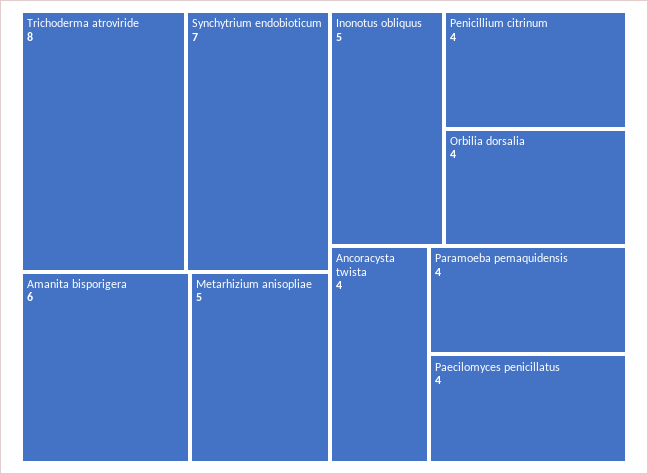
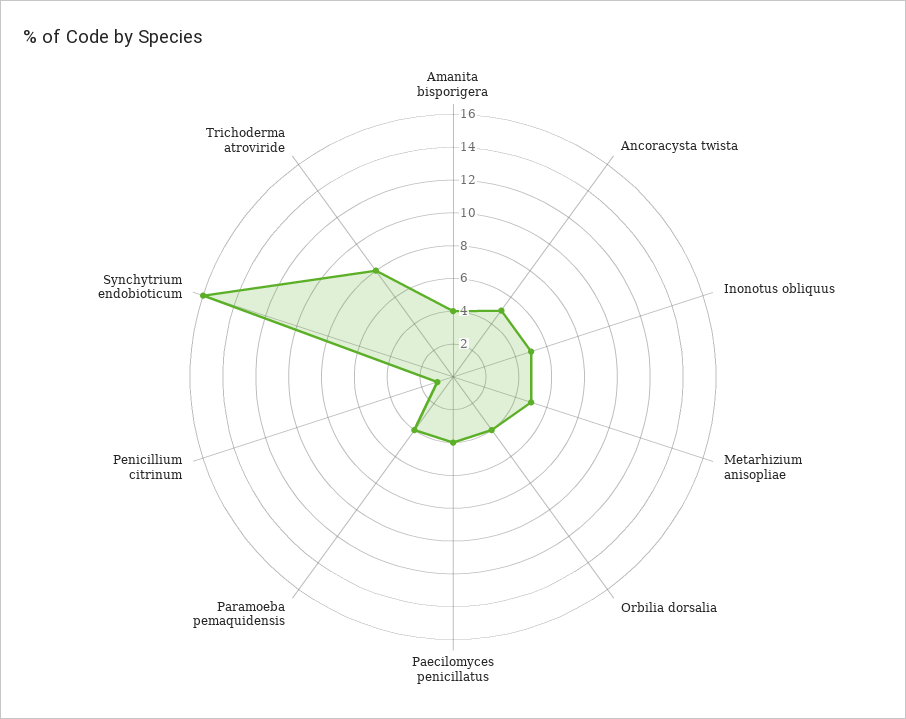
Synchytrium endobioticum: 7 -> 16
Amanita bisporigera: 6 -> 4
Penicillium citrinum: 4 -> 1
Ancoracysta twista: 4 -> 5

